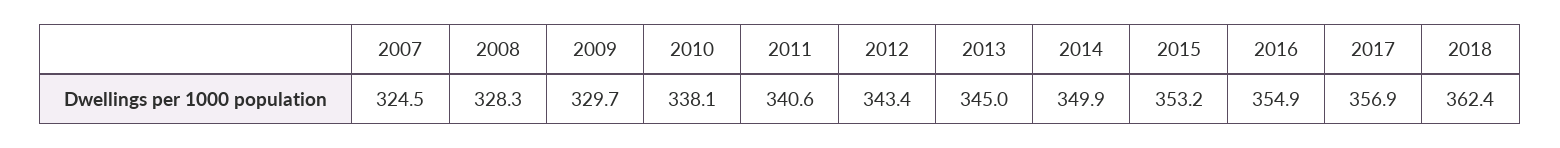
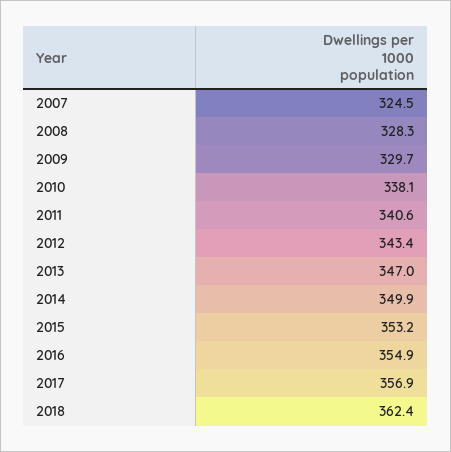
2013: 345 -> 347

